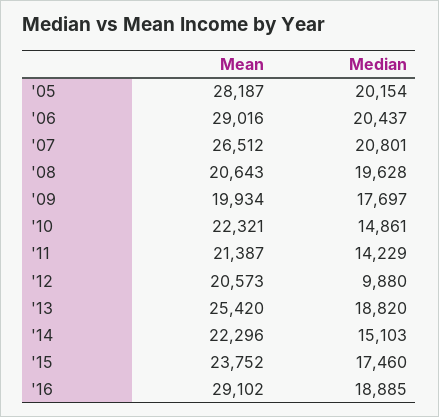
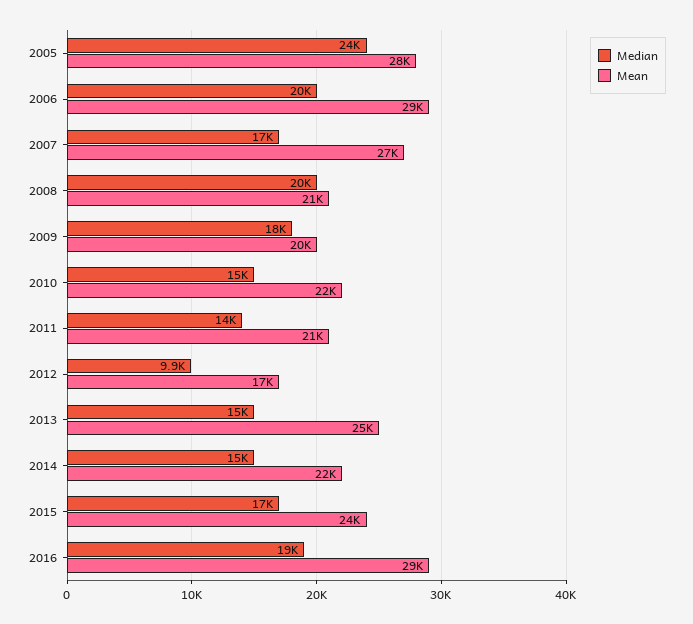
Median, '05: 20154 -> 24000
Median, '07: 20801 -> 17000
Mean, '12: 20573 -> 17000
Median, '13: 18820 -> 15000

